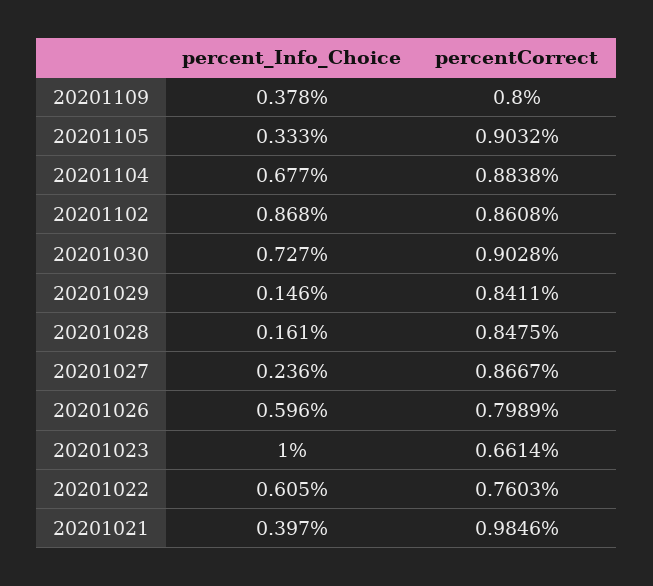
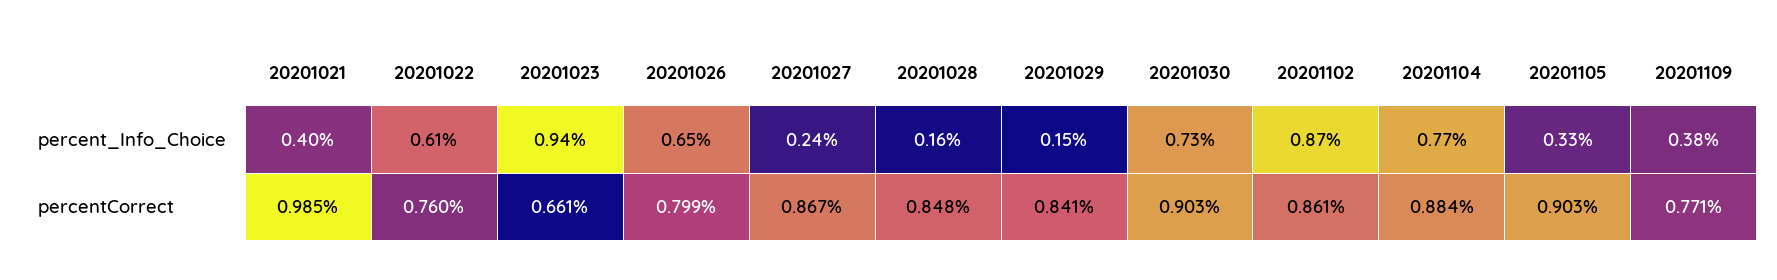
percentCorrect, 20201109: 0.8 -> 0.771
percent_Info_Choice, 20201104: 0.677 -> 0.77
percent_Info_Choice, 20201026: 0.596 -> 0.65
percent_Info_Choice, 20201023: 1 -> 0.94

